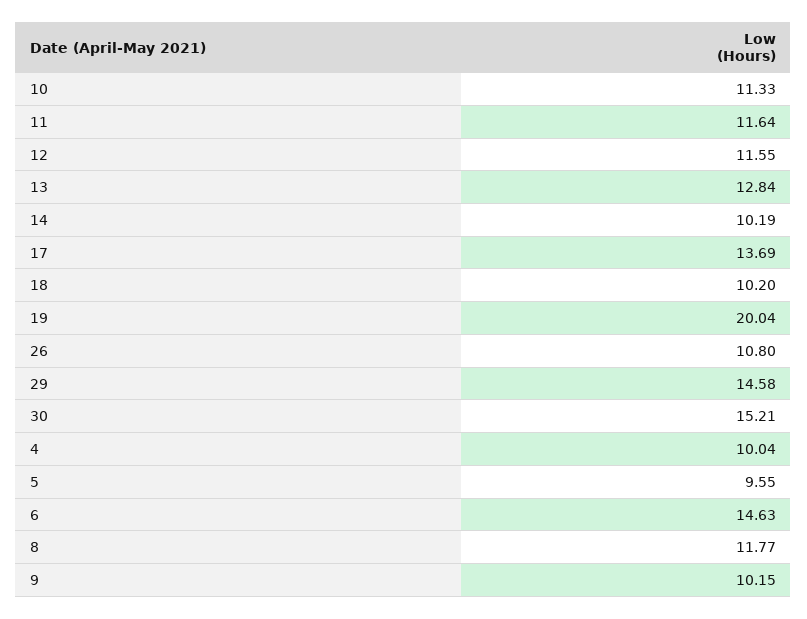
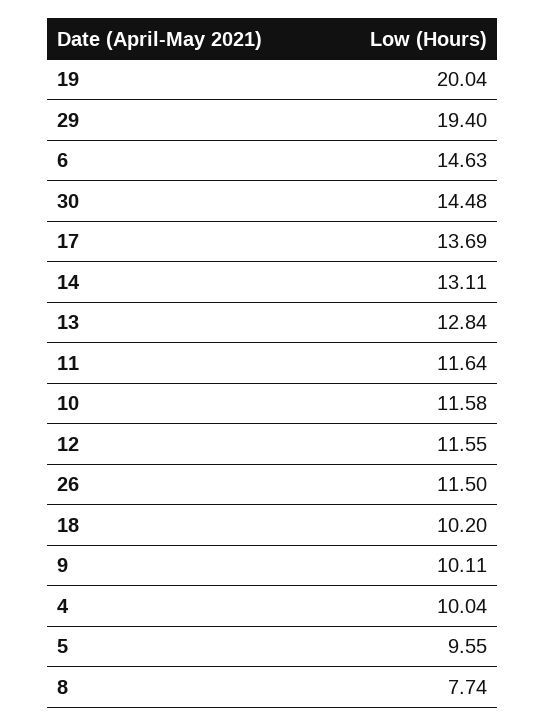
10: 11.33 -> 11.58
14: 10.19 -> 13.11
26: 10.8 -> 11.5
29: 14.58 -> 19.4
30: 15.21 -> 14.48
8: 11.77 -> 7.74
9: 10.15 -> 10.11

